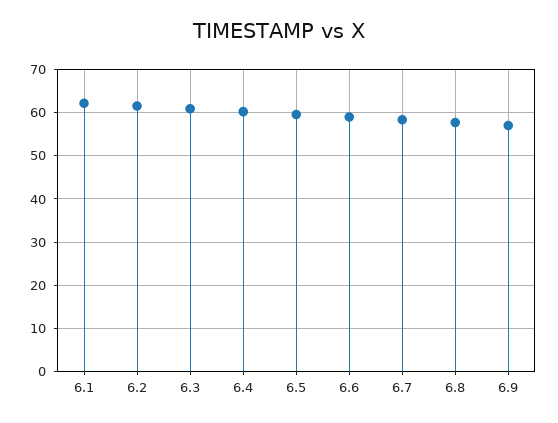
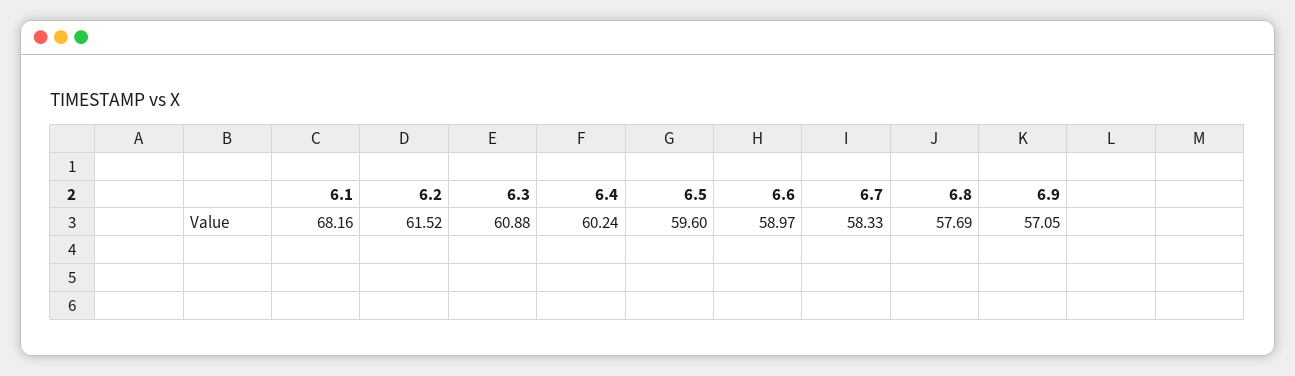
6.1: 62 -> 68.16

